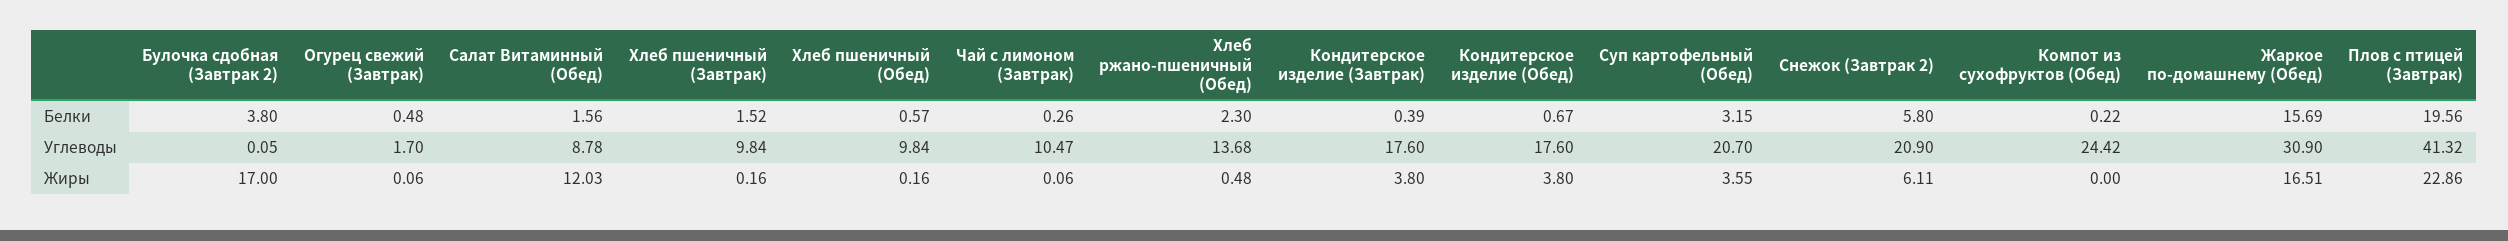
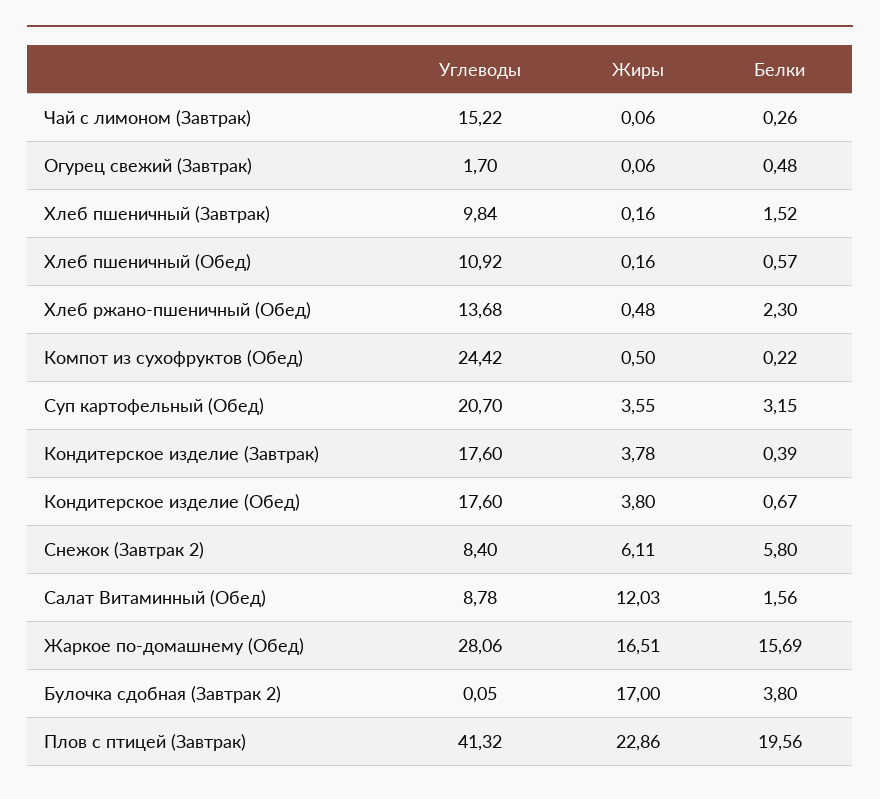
Хлеб пшеничный (Обед), Углеводы: 9.84 -> 10.92
Чай с лимоном (Завтрак), Углеводы: 10.47 -> 15.22
Снежок (Завтрак 2), Углеводы: 20.9 -> 8.4
Жаркое по-домашнему (Обед), Углеводы: 30.9 -> 28.06
Кондитерское изделие (Завтрак), Жиры: 3.8 -> 3.78
Компот из сухофруктов (Обед), Жиры: 0 -> 0.5

